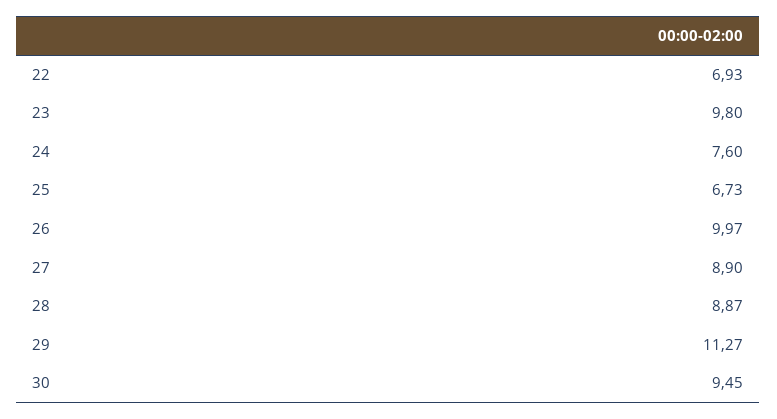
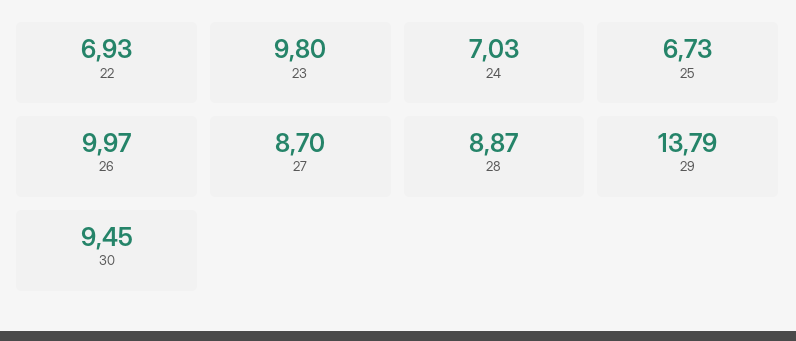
24: 7.6 -> 7.03
27: 8.9 -> 8.7
29: 11.27 -> 13.79

